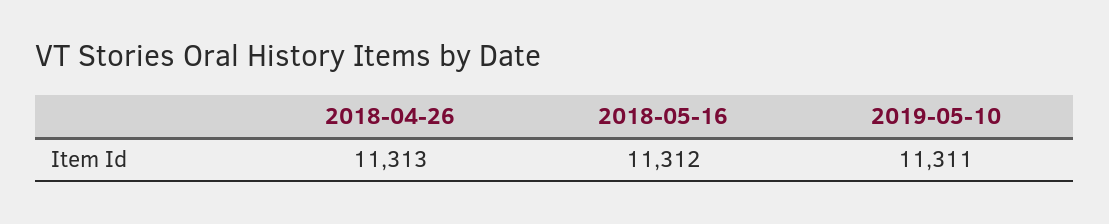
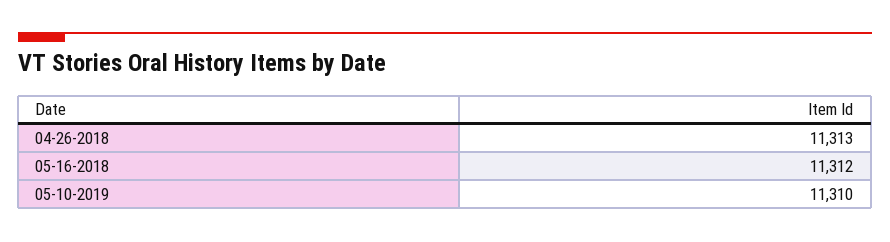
2019-05-10: 11311 -> 11310

